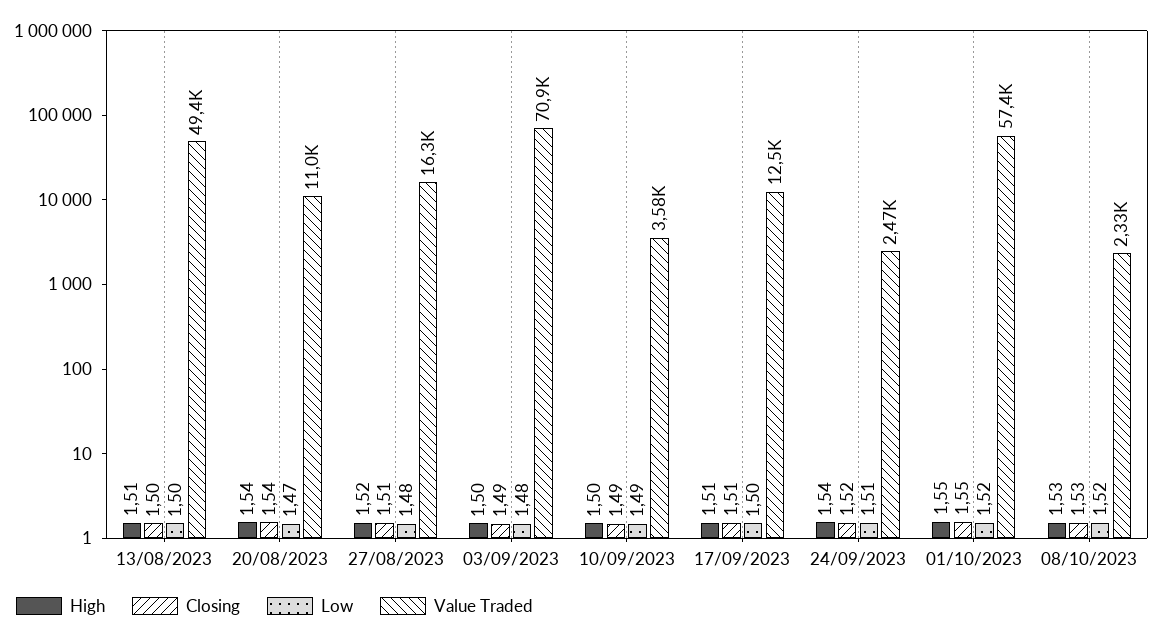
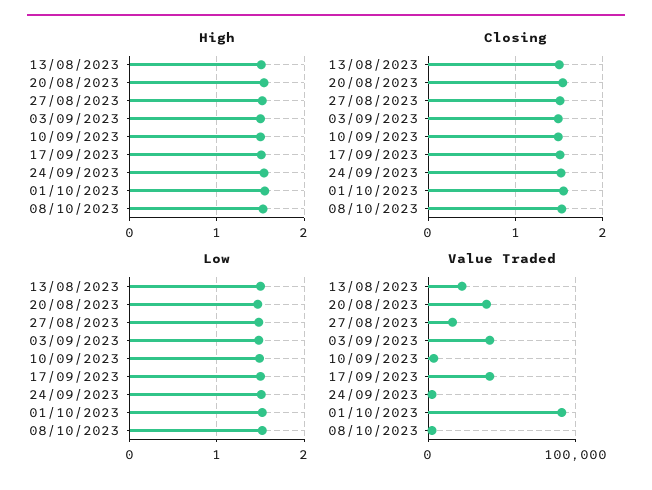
Value Traded, 13/08/2023: 49400 -> 20000
Value Traded, 20/08/2023: 11000 -> 40000
Value Traded, 03/09/2023: 70900 -> 40000
Value Traded, 17/09/2023: 12500 -> 40000
Value Traded, 01/10/2023: 57400 -> 90000

